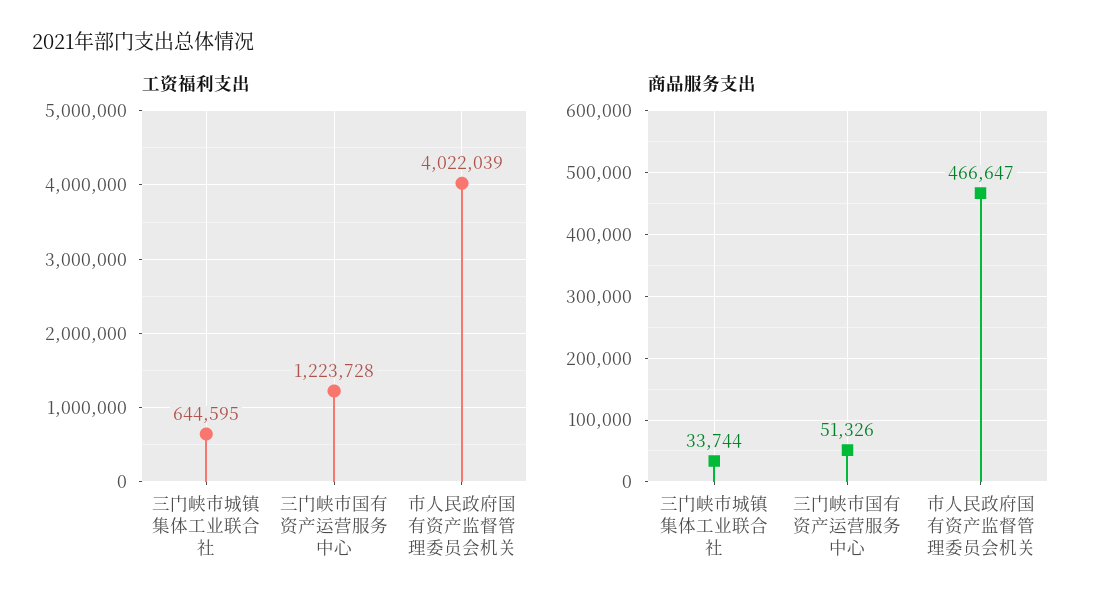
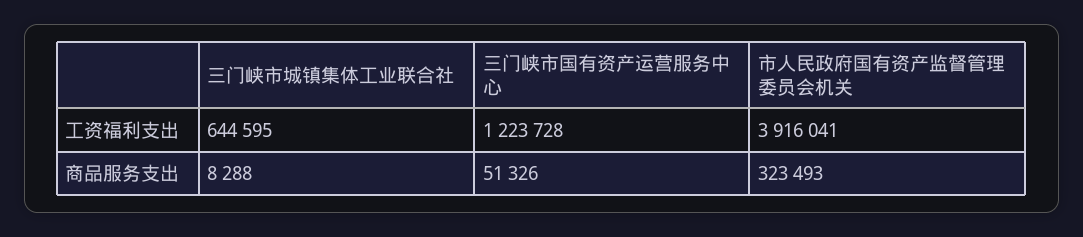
工资福利支出, 市人民政府国有资产监督管理委员会机关: 4022039 -> 3916041
商品服务支出, 三门峡市城镇集体工业联合社: 33744 -> 8288
商品服务支出, 市人民政府国有资产监督管理委员会机关: 466647 -> 323493

